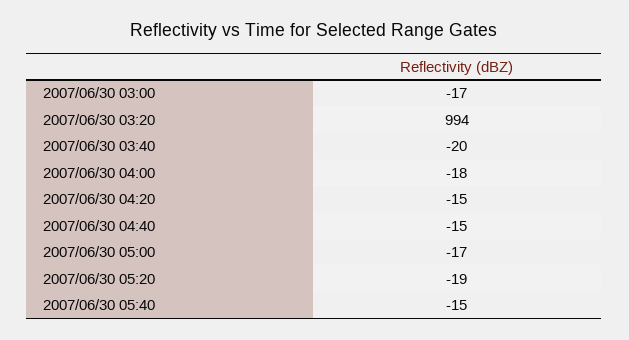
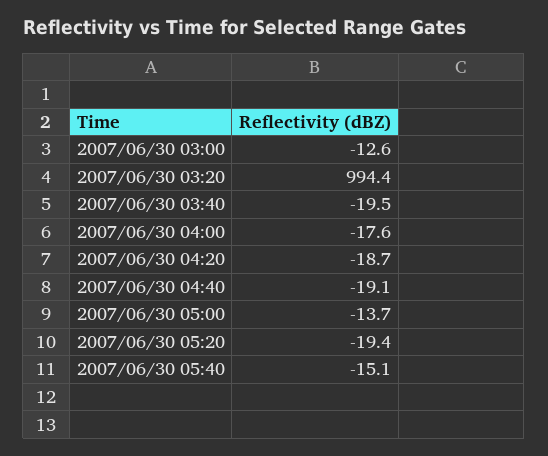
2007/06/30 03:00: -17 -> -12.6
2007/06/30 04:20: -15 -> -18.7
2007/06/30 04:40: -15 -> -19.1
2007/06/30 05:00: -17 -> -13.7

